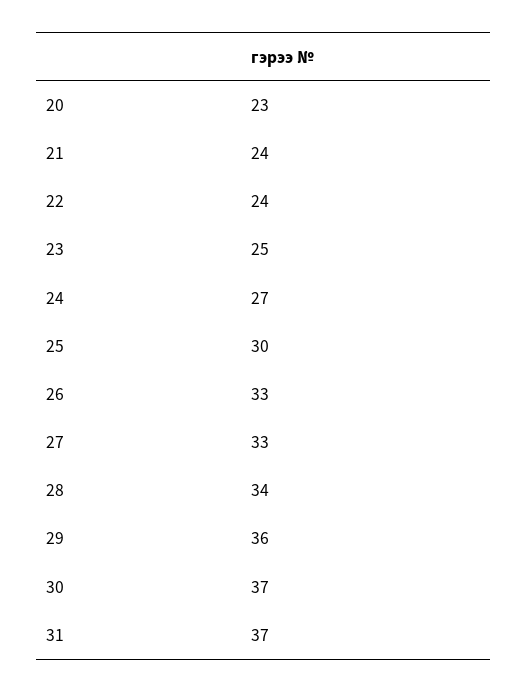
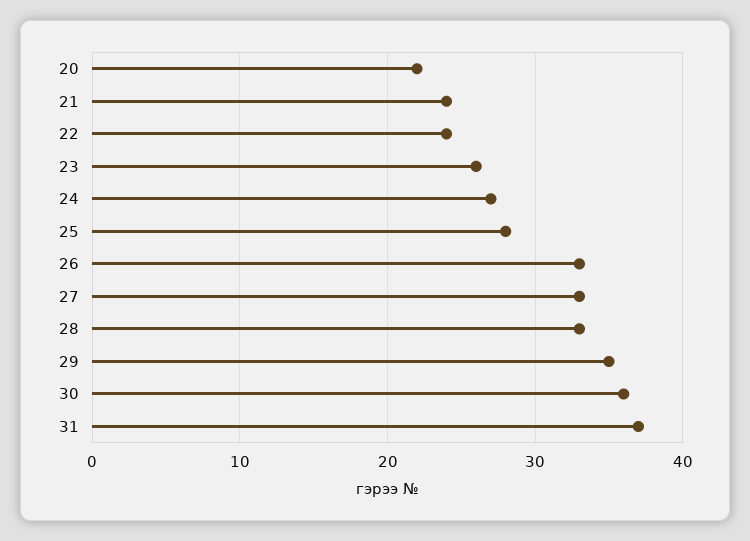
20: 23 -> 22
23: 25 -> 26
25: 30 -> 28
28: 34 -> 33
29: 36 -> 35
30: 37 -> 36

